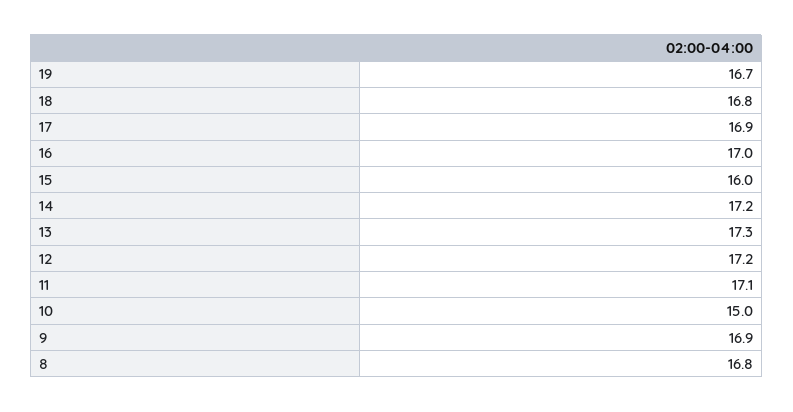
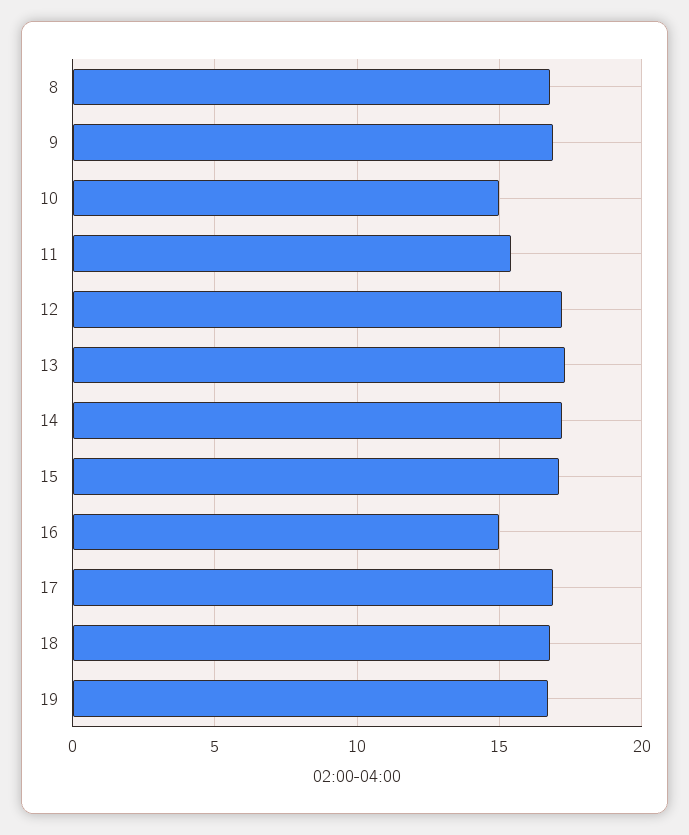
16: 17 -> 15
15: 16 -> 17
11: 17.1 -> 15.5

